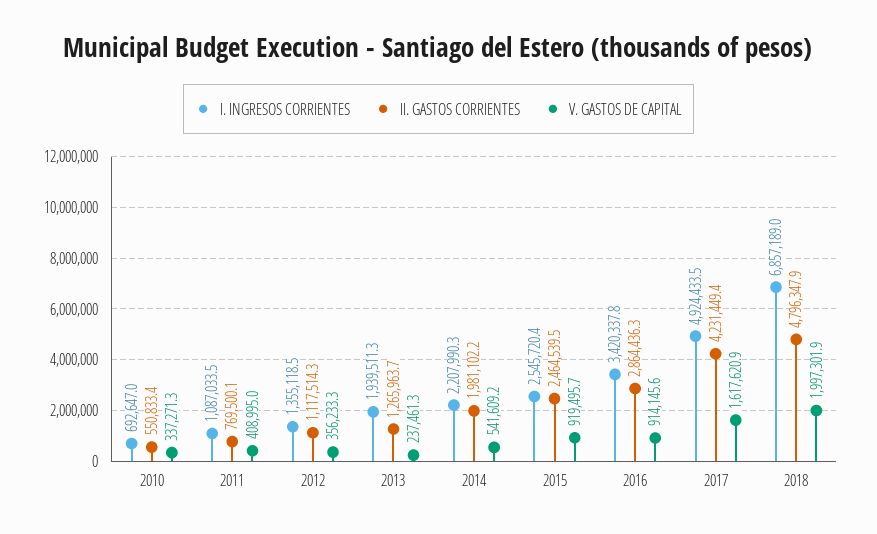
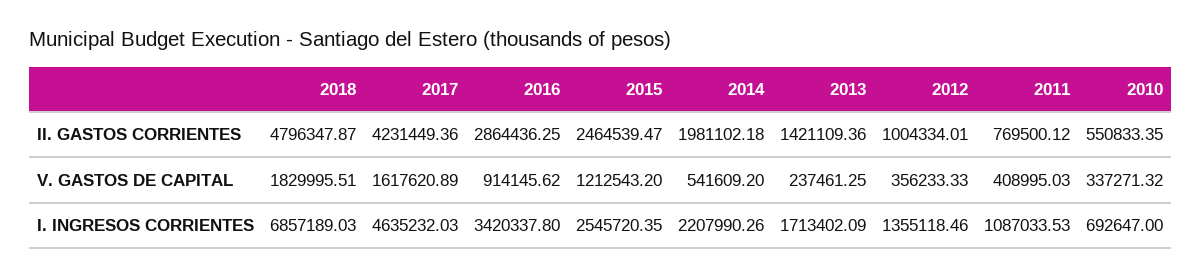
II. GASTOS CORRIENTES, 2012: 1117514.3 -> 1004334.01
I. INGRESOS CORRIENTES, 2013: 1939511.3 -> 1713402.09
II. GASTOS CORRIENTES, 2013: 1265963.7 -> 1421109.36
V. GASTOS DE CAPITAL, 2015: 919495.7 -> 1212543.2
I. INGRESOS CORRIENTES, 2017: 4924433.5 -> 4635232.03
V. GASTOS DE CAPITAL, 2018: 1997301.9 -> 1829995.51

